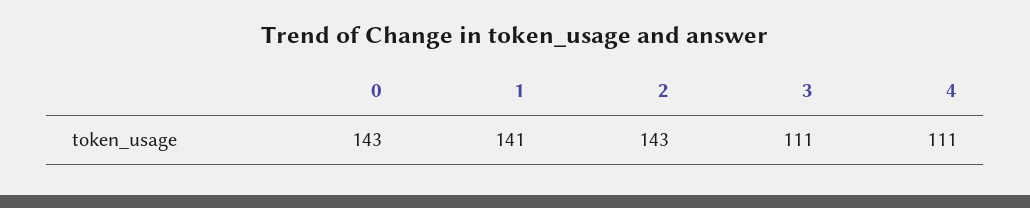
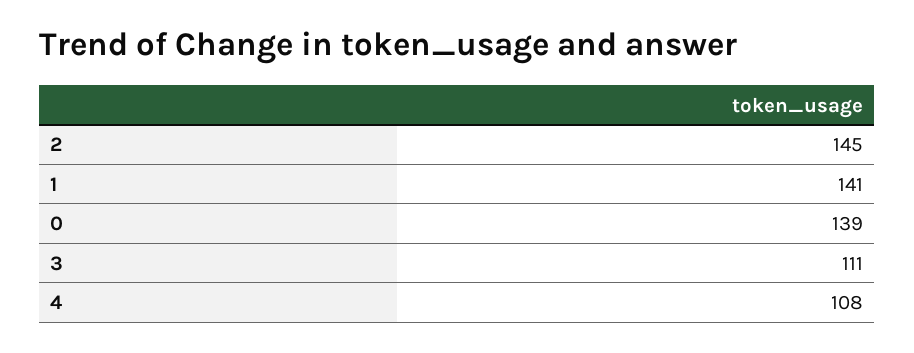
0: 143 -> 139
2: 143 -> 145
4: 111 -> 108

